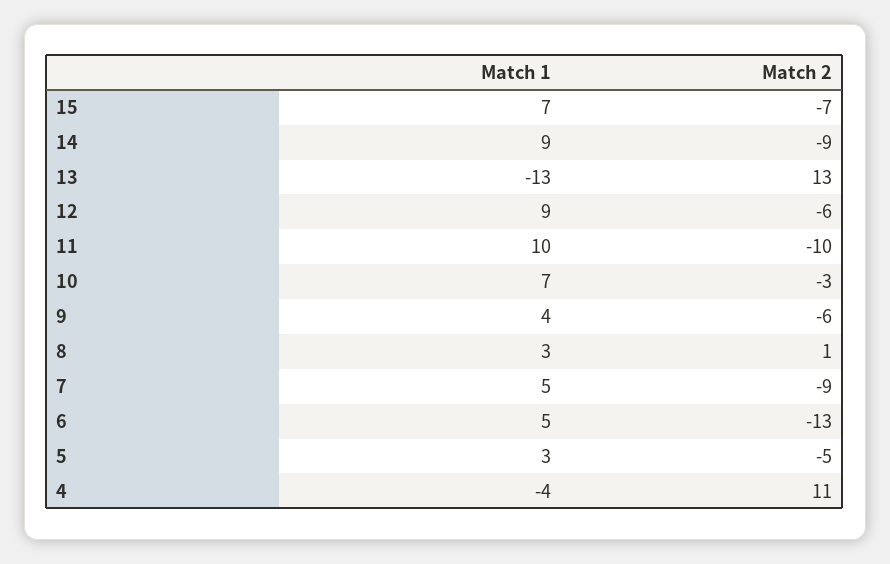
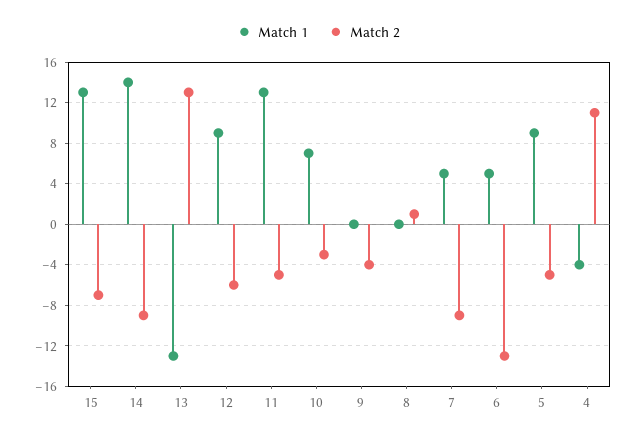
Match 1, 15: 7 -> 13
Match 1, 14: 9 -> 14
Match 1, 11: 10 -> 13
Match 2, 11: -10 -> -5
Match 1, 9: 4 -> 0
Match 2, 9: -6 -> -4
Match 1, 8: 3 -> 0
Match 1, 5: 3 -> 9

